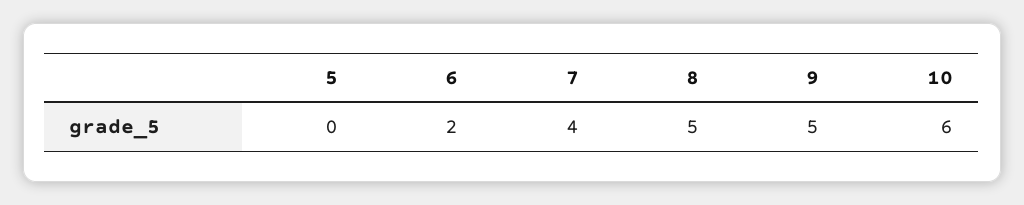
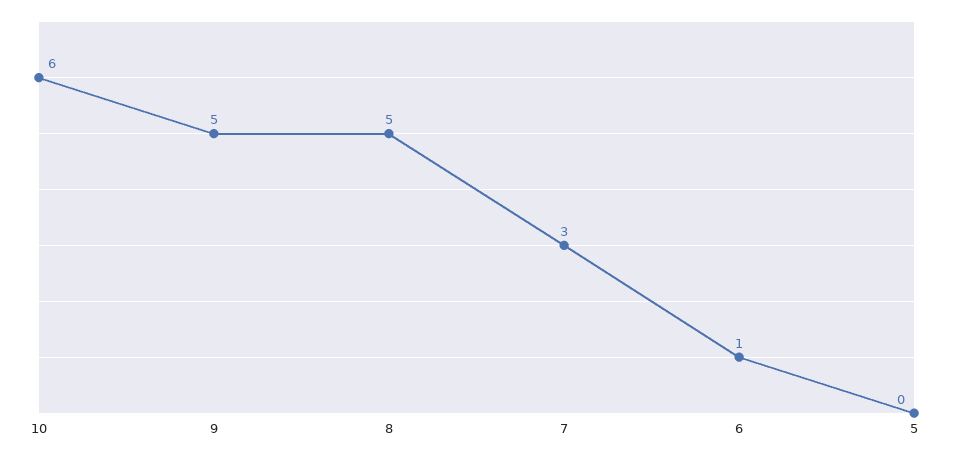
6: 2 -> 1
7: 4 -> 3

